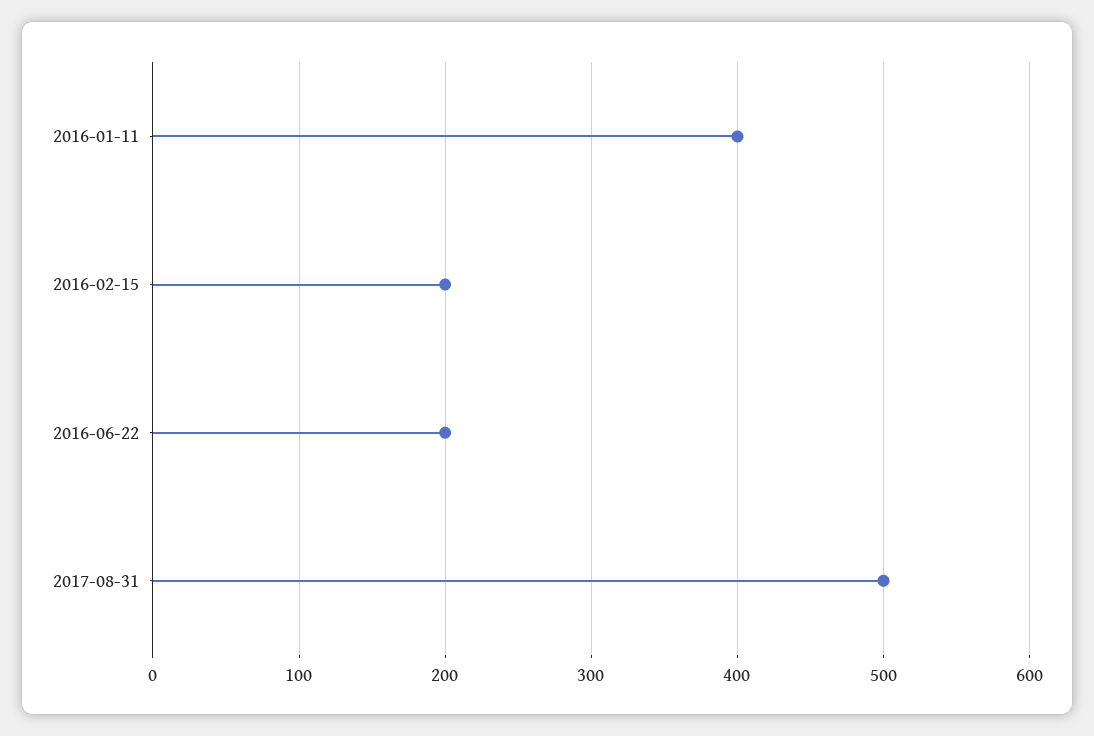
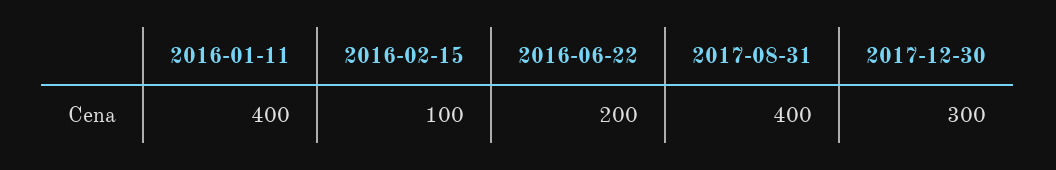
2016-02-15: 200 -> 100
2017-08-31: 500 -> 400
2017-12-30: none -> 300

